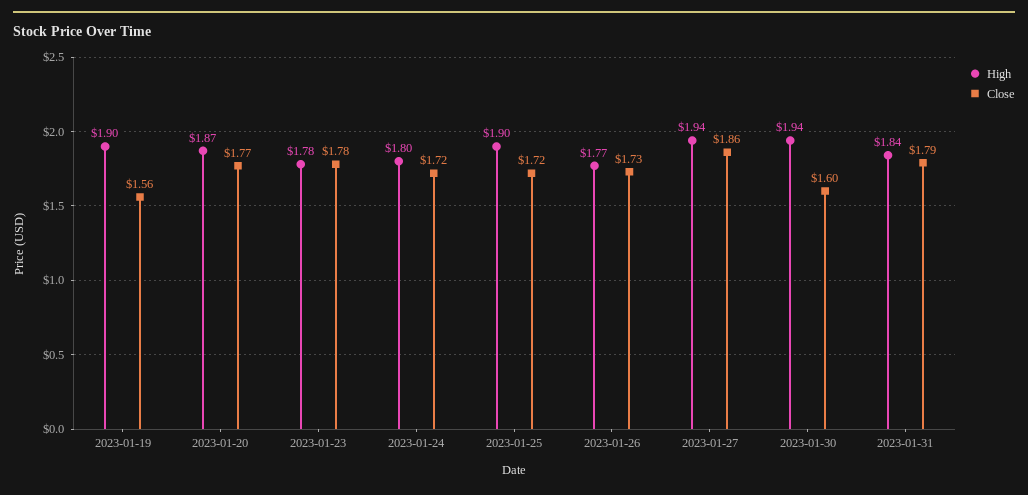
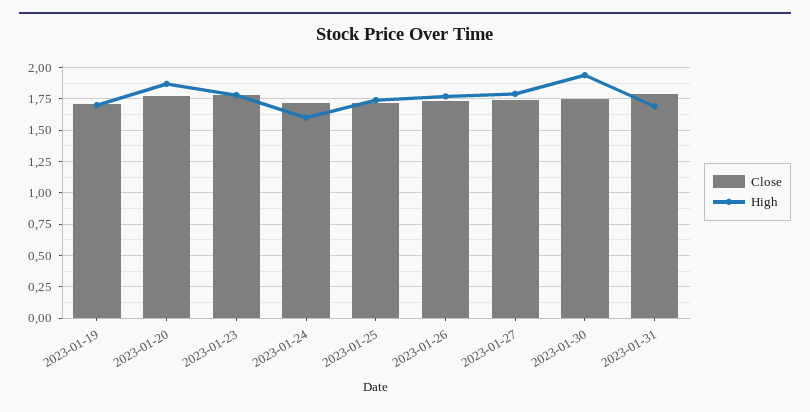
High, 2023-01-19: 1.9 -> 1.7
Close, 2023-01-19: 1.56 -> 1.7
High, 2023-01-24: 1.8 -> 1.6
High, 2023-01-25: 1.9 -> 1.75
High, 2023-01-27: 1.94 -> 1.8
Close, 2023-01-27: 1.86 -> 1.75
Close, 2023-01-30: 1.6 -> 1.75
High, 2023-01-31: 1.84 -> 1.7

